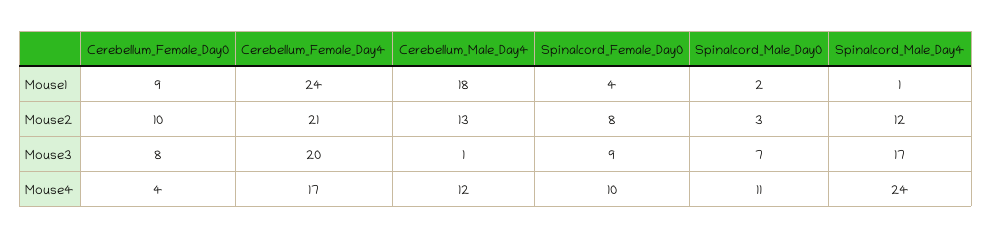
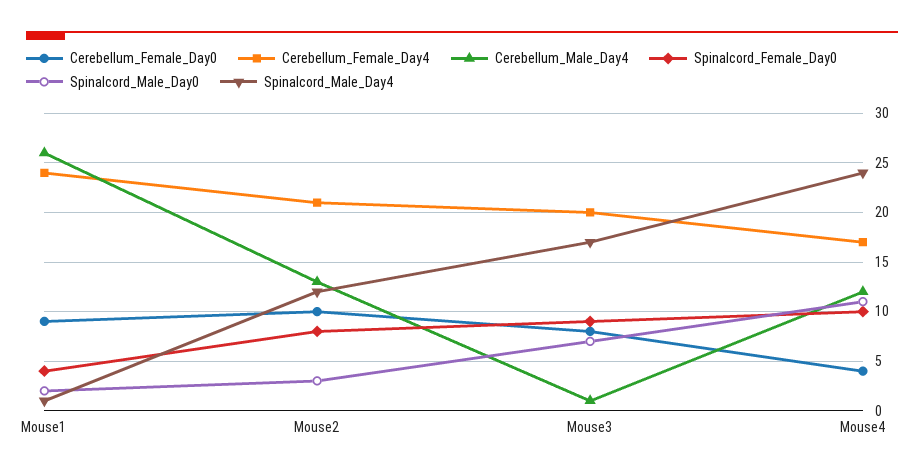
Cerebellum_Male_Day4, Mouse1: 18 -> 26

